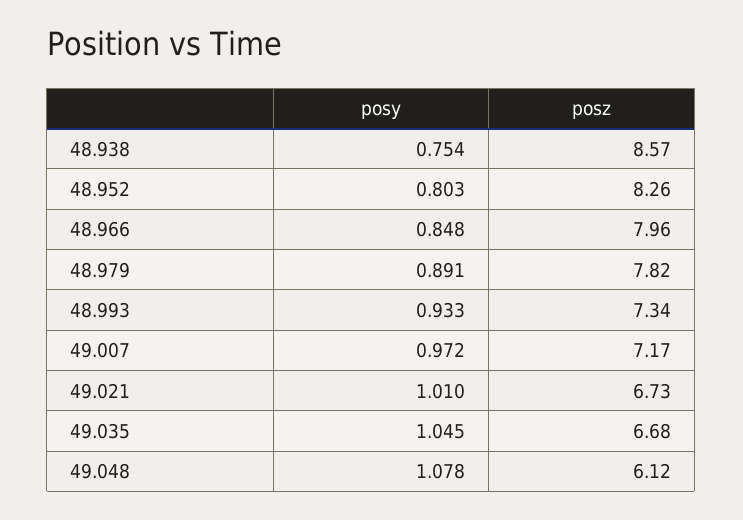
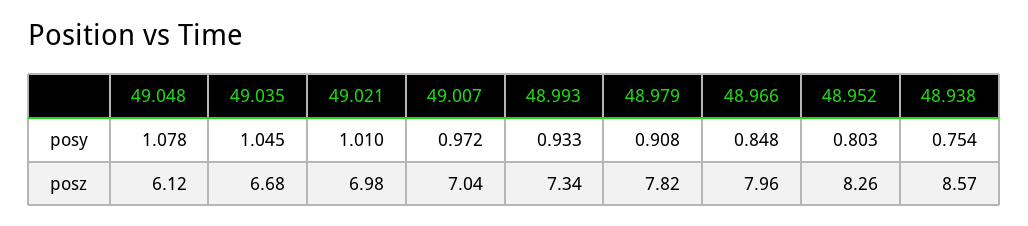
posy, 48.979: 0.891 -> 0.908
posz, 49.007: 7.17 -> 7.04
posz, 49.021: 6.73 -> 6.98

